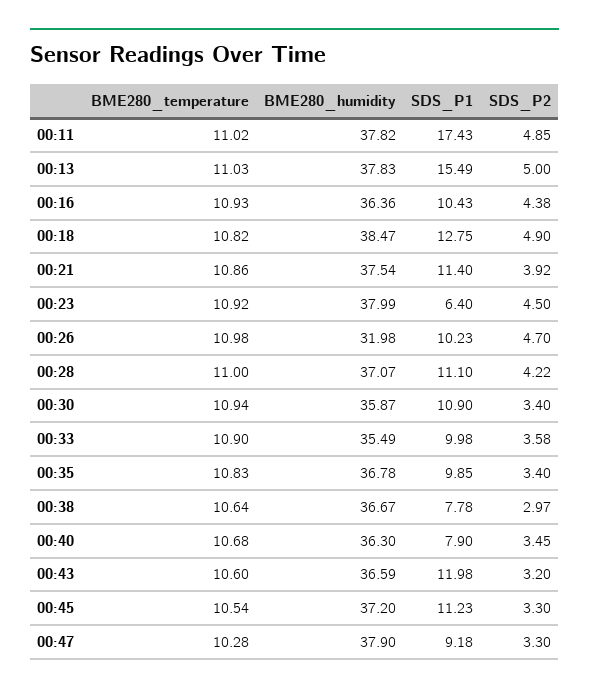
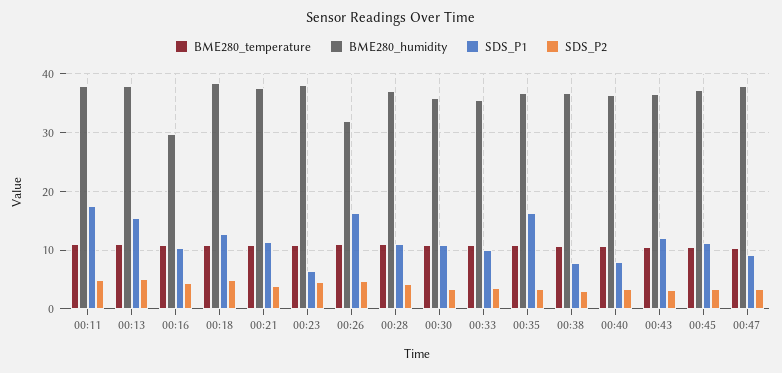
BME280_humidity, 00:16: 36.36 -> 30
SDS_P1, 00:26: 10.23 -> 16
SDS_P1, 00:35: 9.85 -> 16

